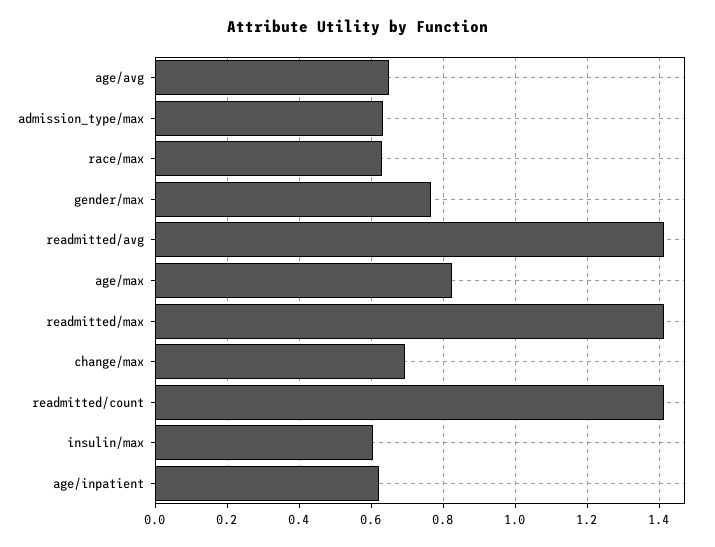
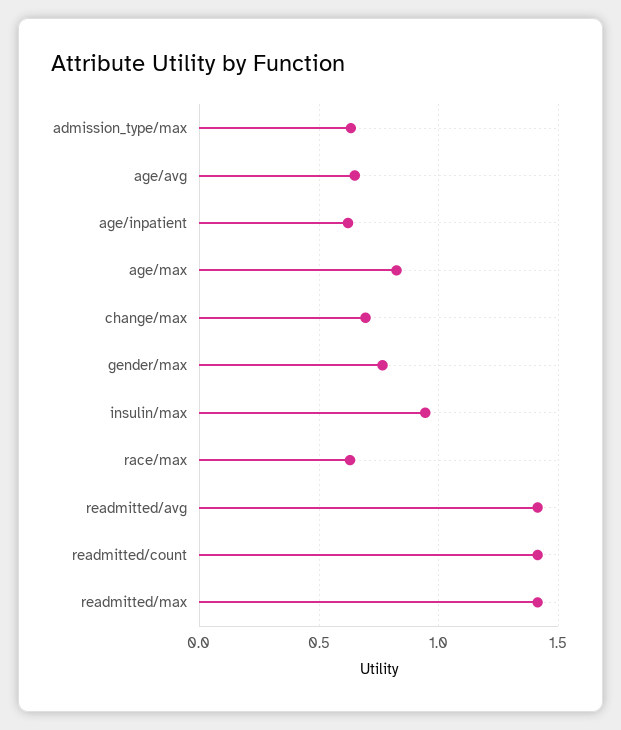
insulin/max: 0.6 -> 0.95

